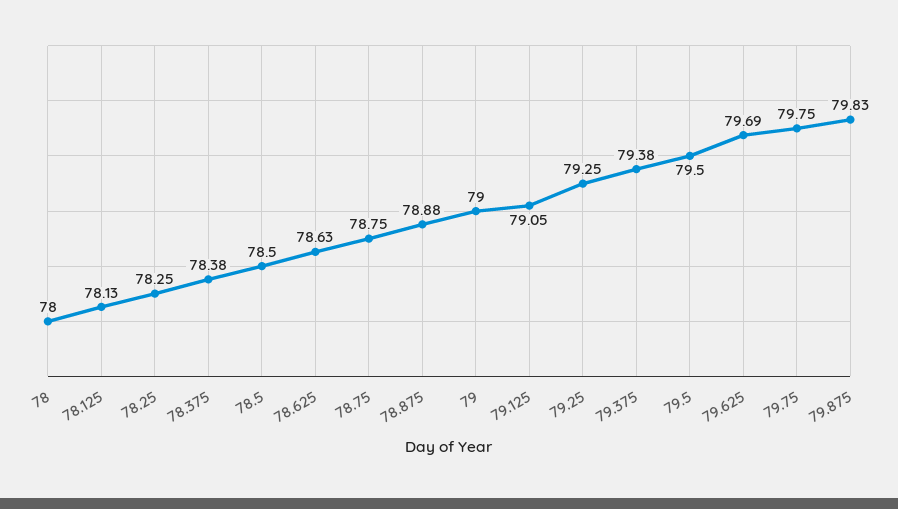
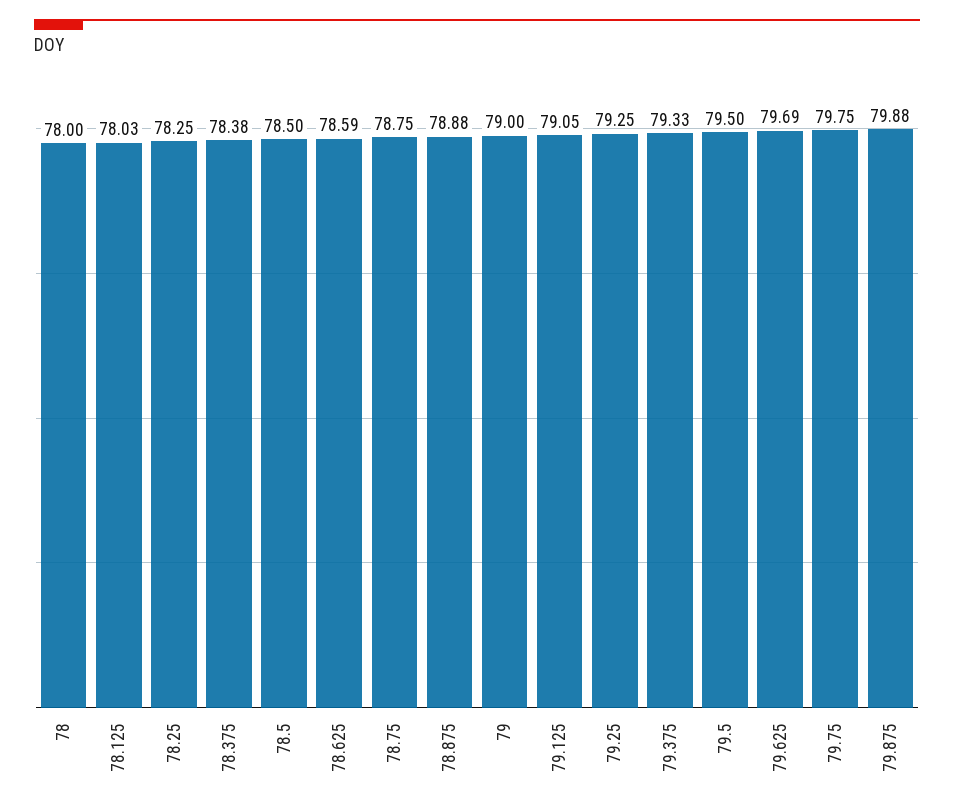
78.125: 78.13 -> 78.03
78.625: 78.63 -> 78.59
79.375: 79.38 -> 79.33
79.875: 79.83 -> 79.88

